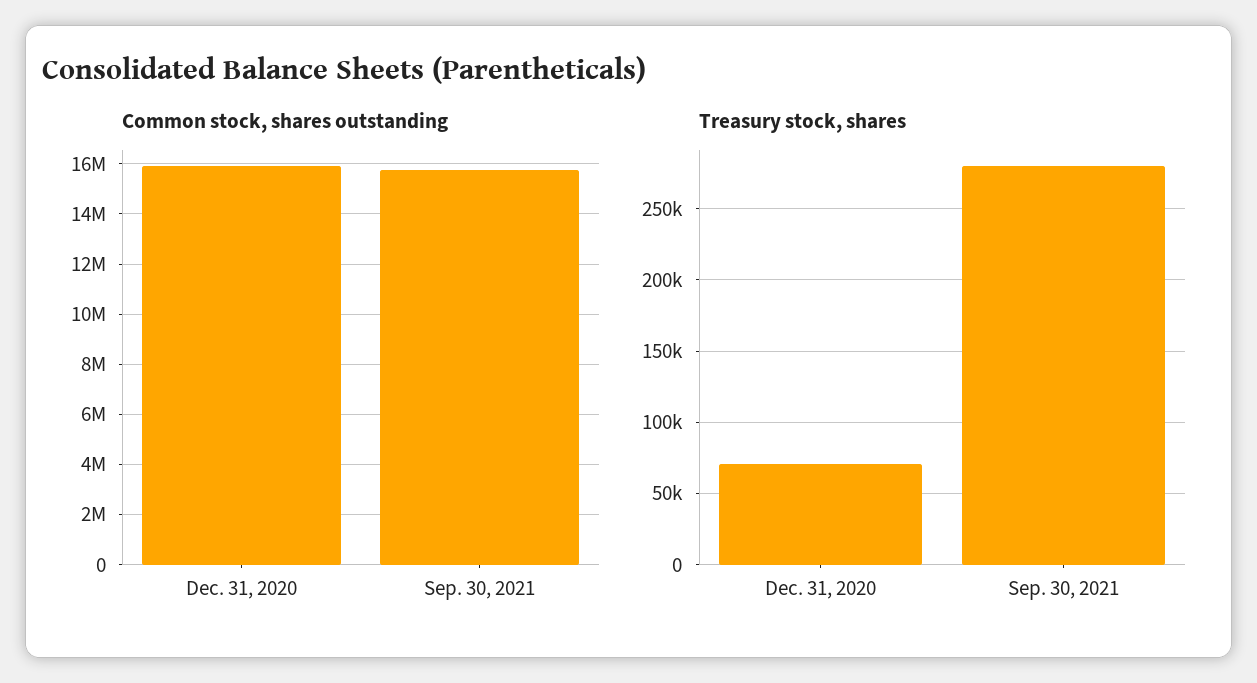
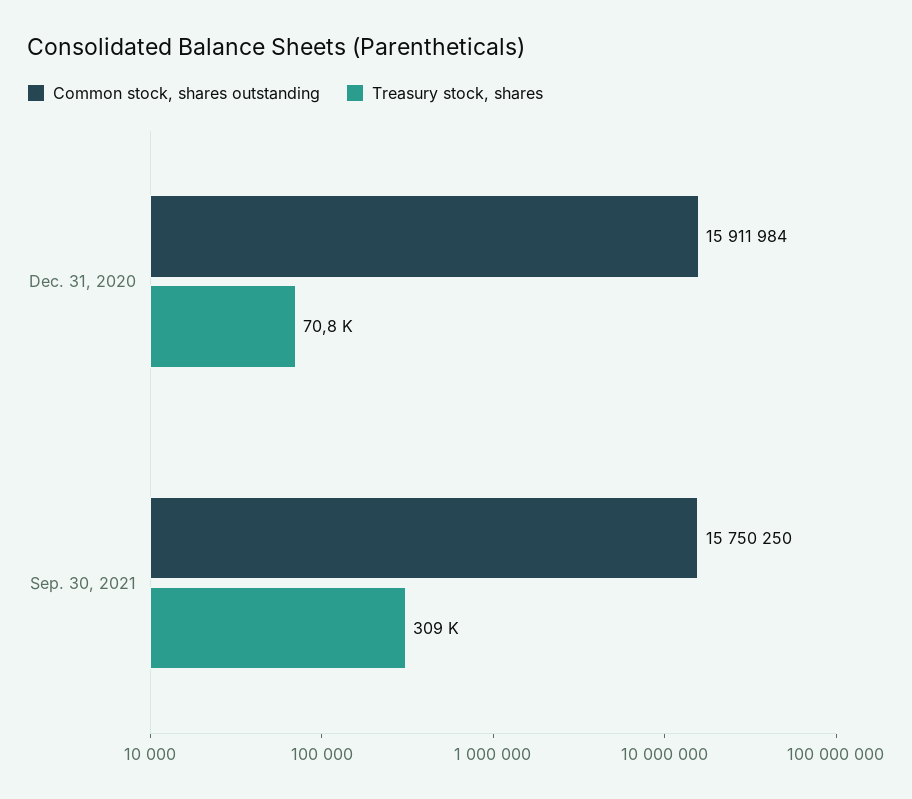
Treasury stock, shares, Sep. 30, 2021: 280000 -> 309000

